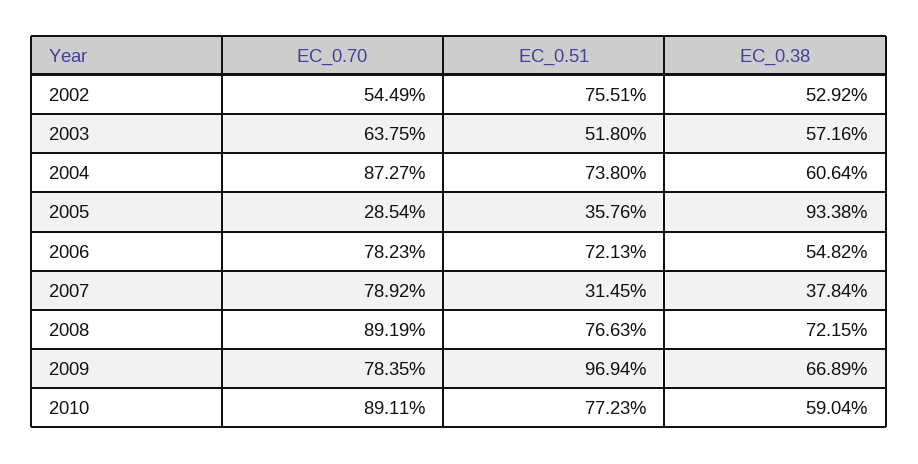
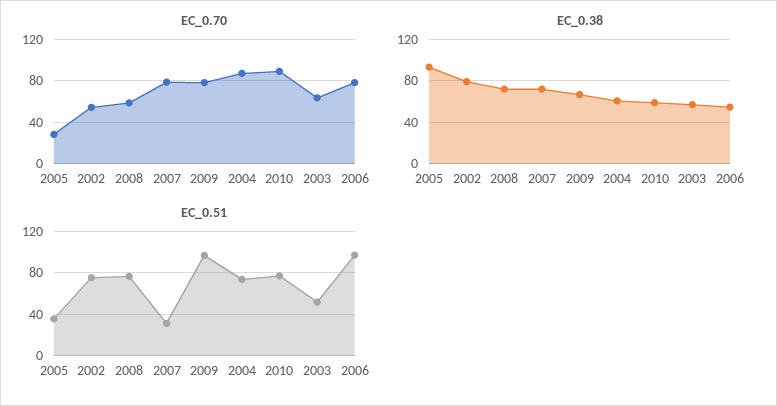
EC_0.38, 2002: 52.92 -> 80
EC_0.51, 2006: 72.13 -> 100
EC_0.38, 2007: 37.84 -> 70
EC_0.70, 2008: 89.19 -> 60

